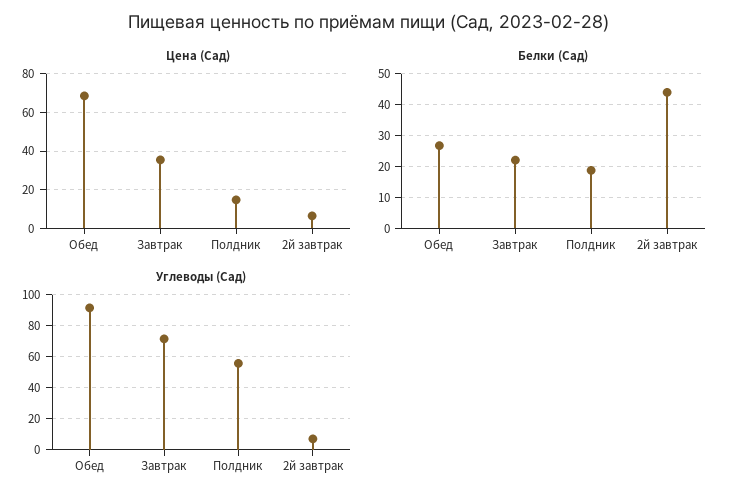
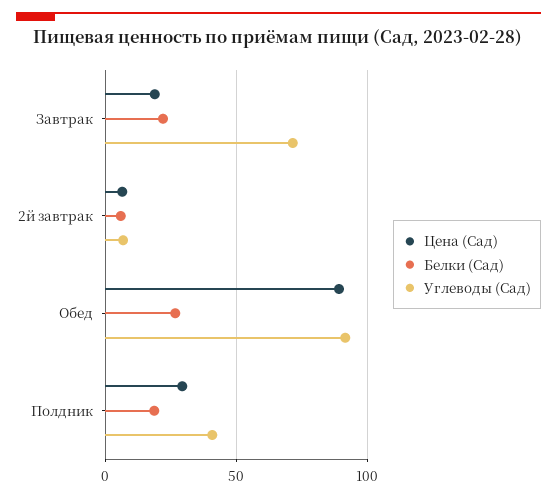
Цена (Сад), Обед: 70 -> 90
Цена (Сад), Завтрак: 35 -> 20
Цена (Сад), Полдник: 15 -> 30
Белки (Сад), 2й завтрак: 44 -> 5
Углеводы (Сад), Полдник: 55 -> 40

